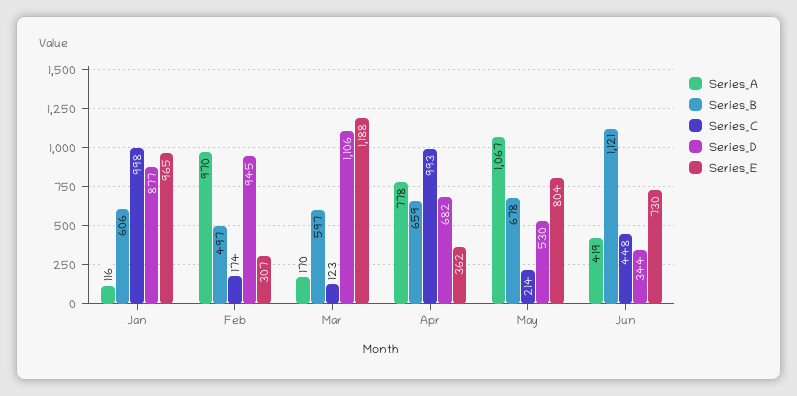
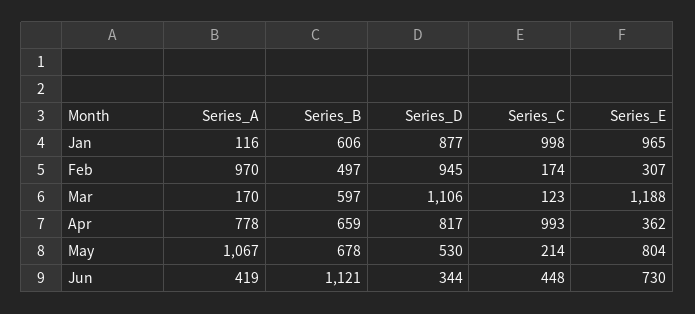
Series_D, Apr: 682 -> 817

